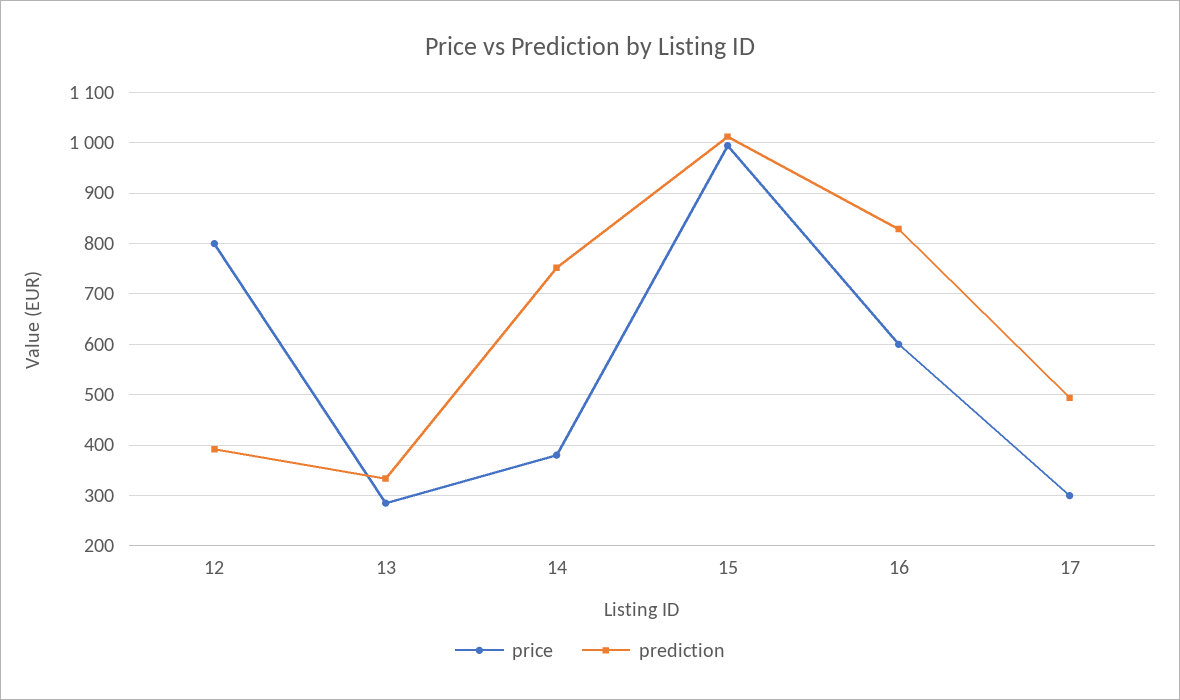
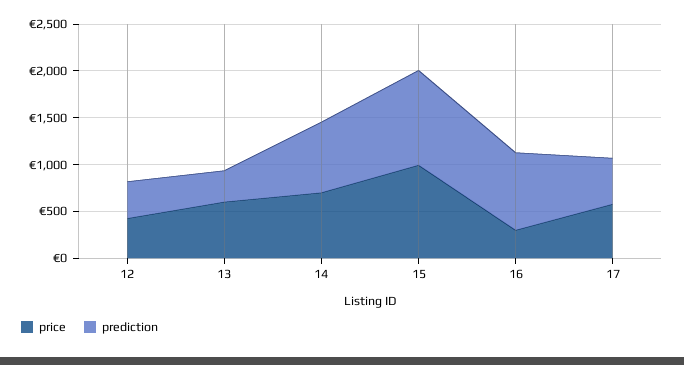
price, 12: 800 -> 400
price, 13: 280 -> 600
price, 14: 380 -> 700
price, 16: 600 -> 300
price, 17: 300 -> 600

